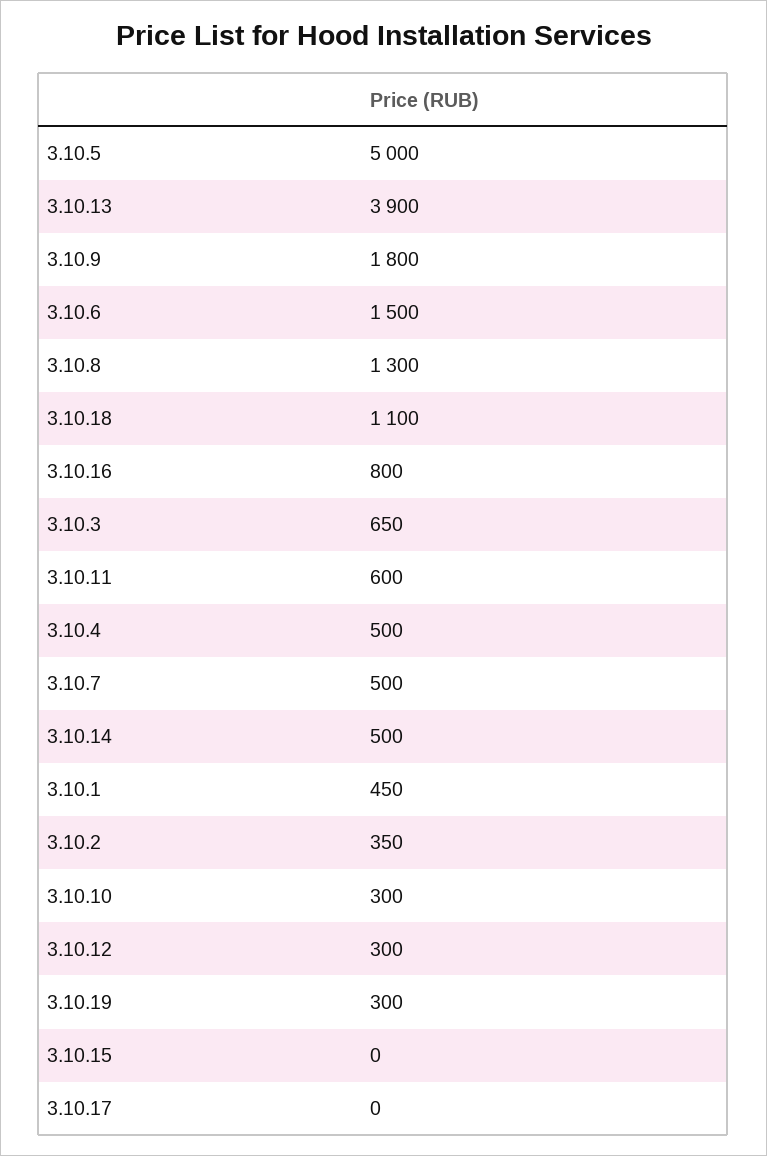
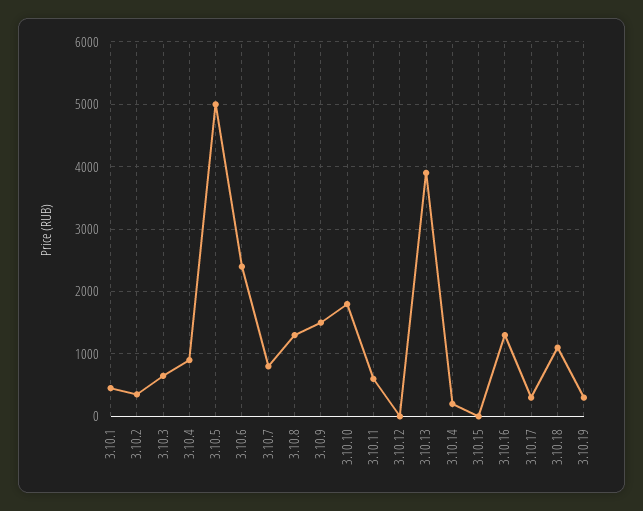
3.10.9: 1800 -> 1500
3.10.6: 1500 -> 2400
3.10.16: 800 -> 1300
3.10.4: 500 -> 900
3.10.7: 500 -> 800
3.10.14: 500 -> 200
3.10.10: 300 -> 1800
3.10.12: 300 -> 0
3.10.17: 0 -> 300

